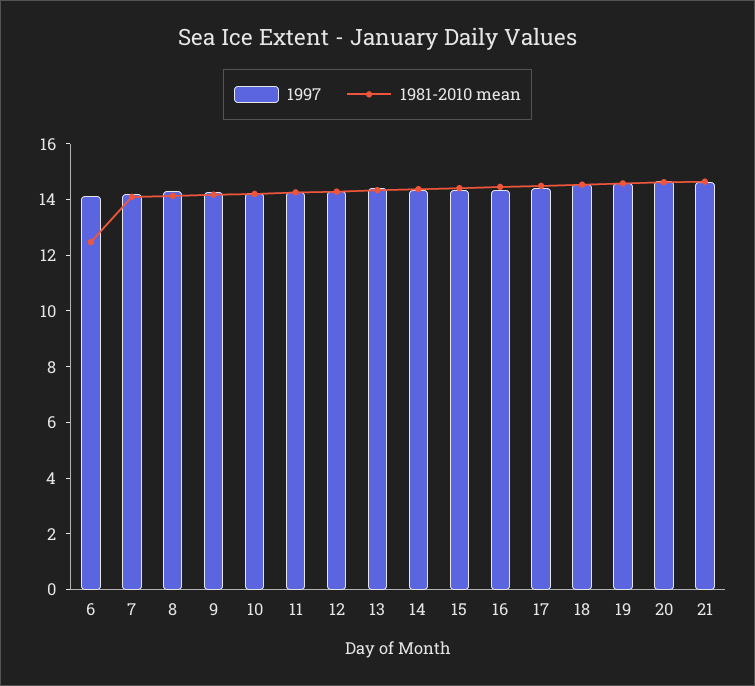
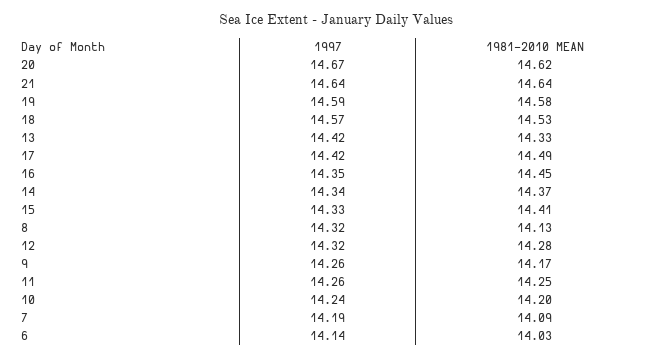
1981-2010 mean, 6: 12.5 -> 14.03

